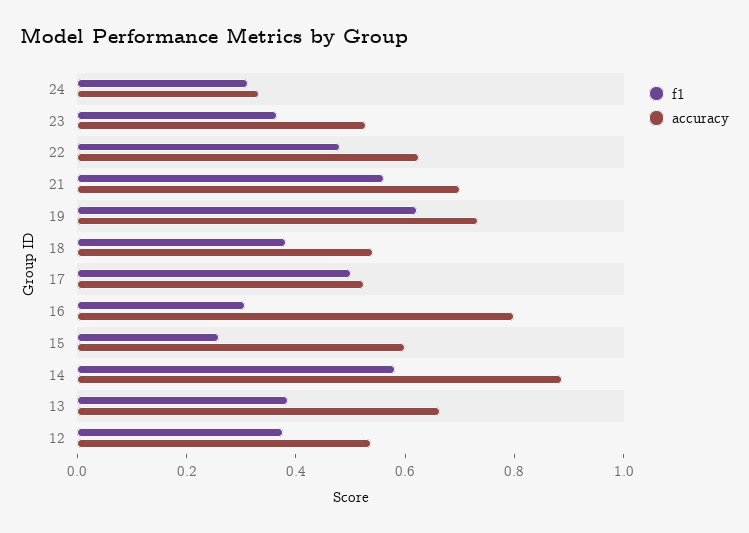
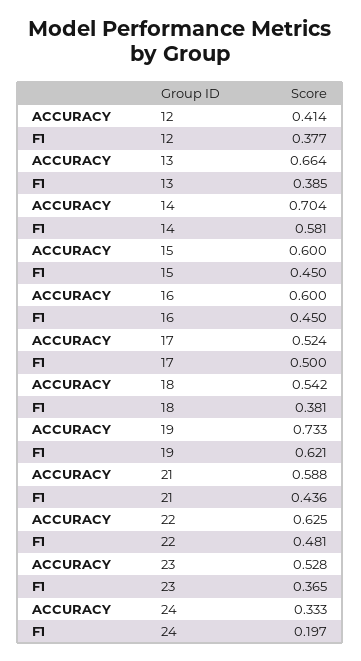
f1, 24: 0.3 -> 0.197
f1, 21: 0.55 -> 0.436
accuracy, 21: 0.7 -> 0.588
f1, 16: 0.3 -> 0.45
accuracy, 16: 0.8 -> 0.6
f1, 15: 0.25 -> 0.45
accuracy, 14: 0.9 -> 0.704
accuracy, 12: 0.55 -> 0.414

